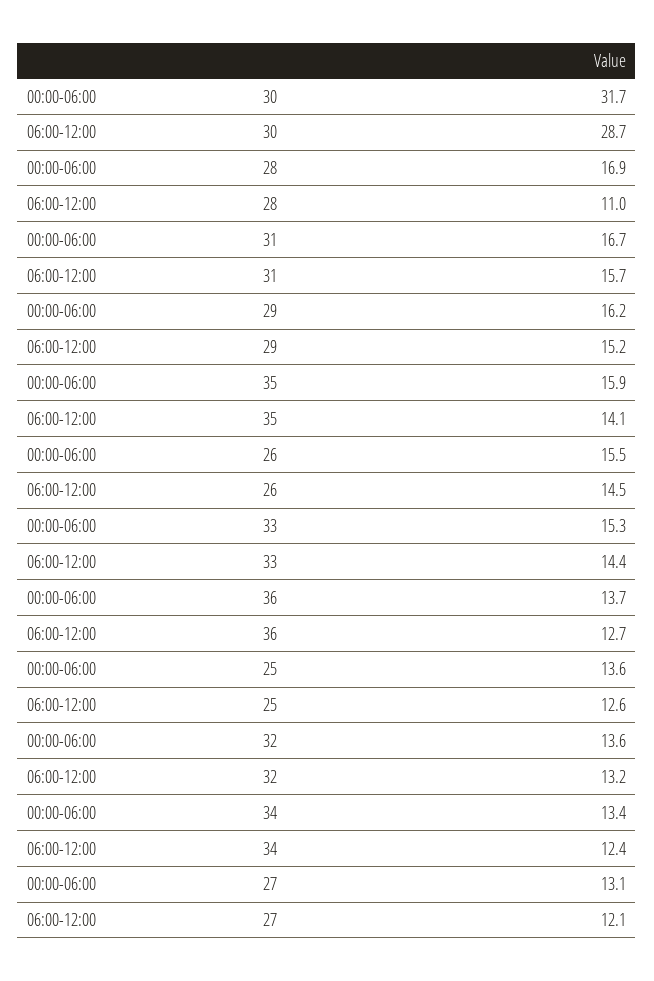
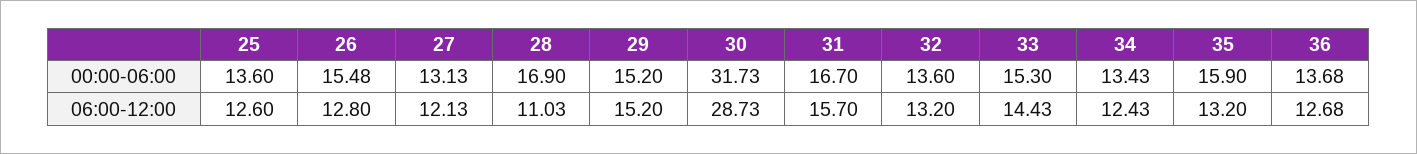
00:00-06:00, 29: 16.2 -> 15.2
06:00-12:00, 35: 14.1 -> 13.2
06:00-12:00, 26: 14.5 -> 12.8

